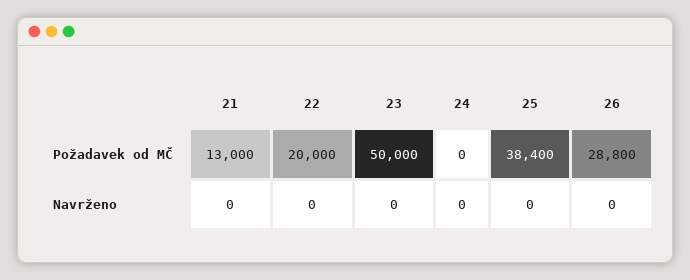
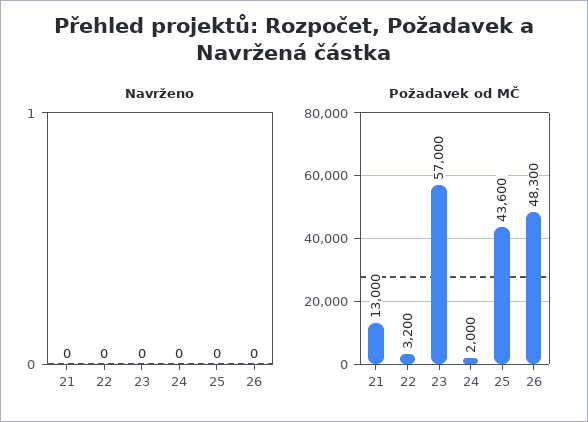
Požadavek od MČ, 22: 20000 -> 3200
Požadavek od MČ, 23: 50000 -> 57000
Požadavek od MČ, 24: 0 -> 2000
Požadavek od MČ, 25: 38400 -> 43600
Požadavek od MČ, 26: 28800 -> 48300

